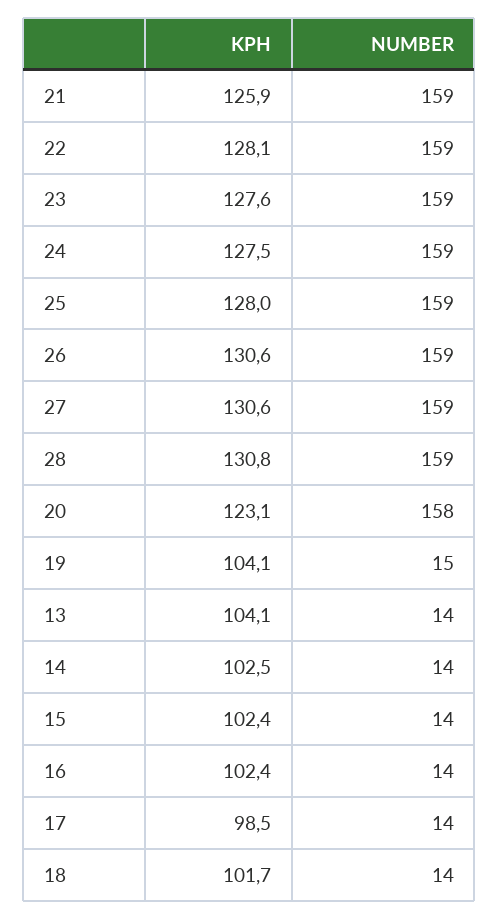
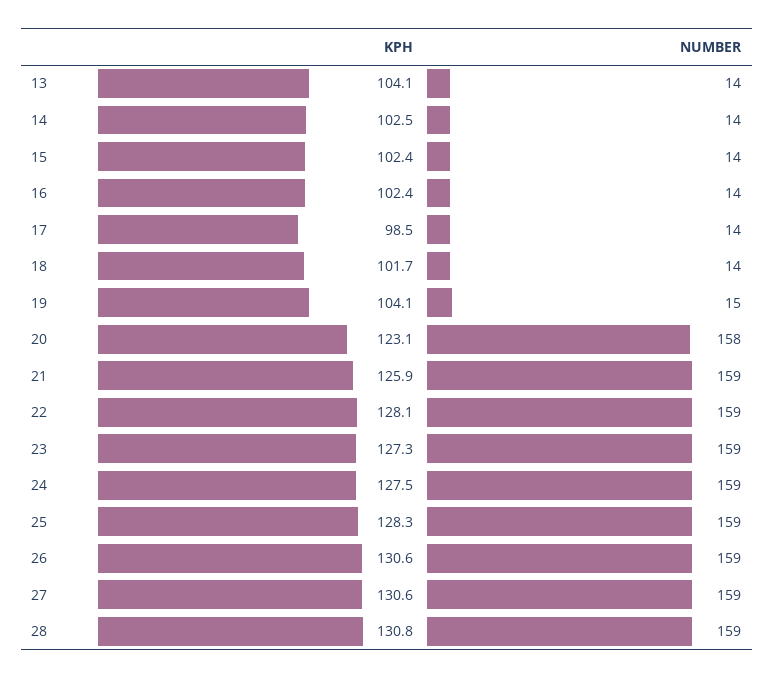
KPH, 23: 127.6 -> 127.3
KPH, 25: 128 -> 128.3

